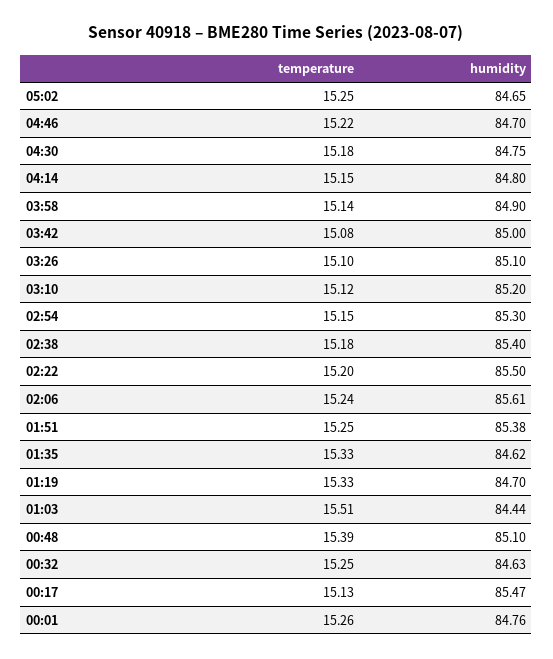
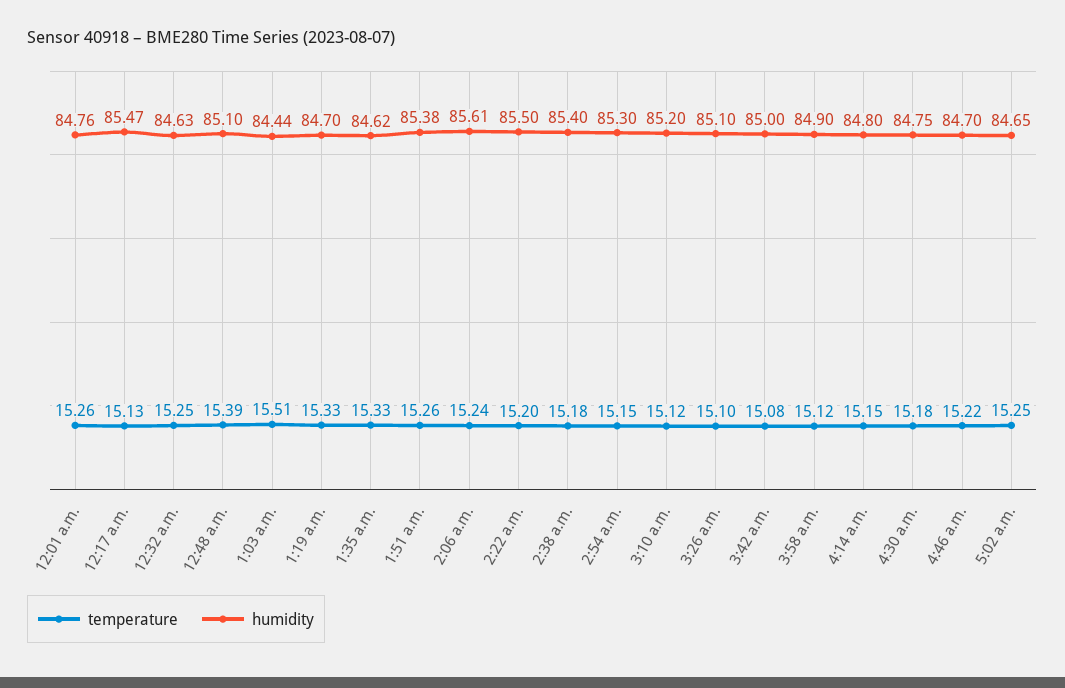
temperature, 03:58: 15.14 -> 15.12
temperature, 01:51: 15.25 -> 15.26

